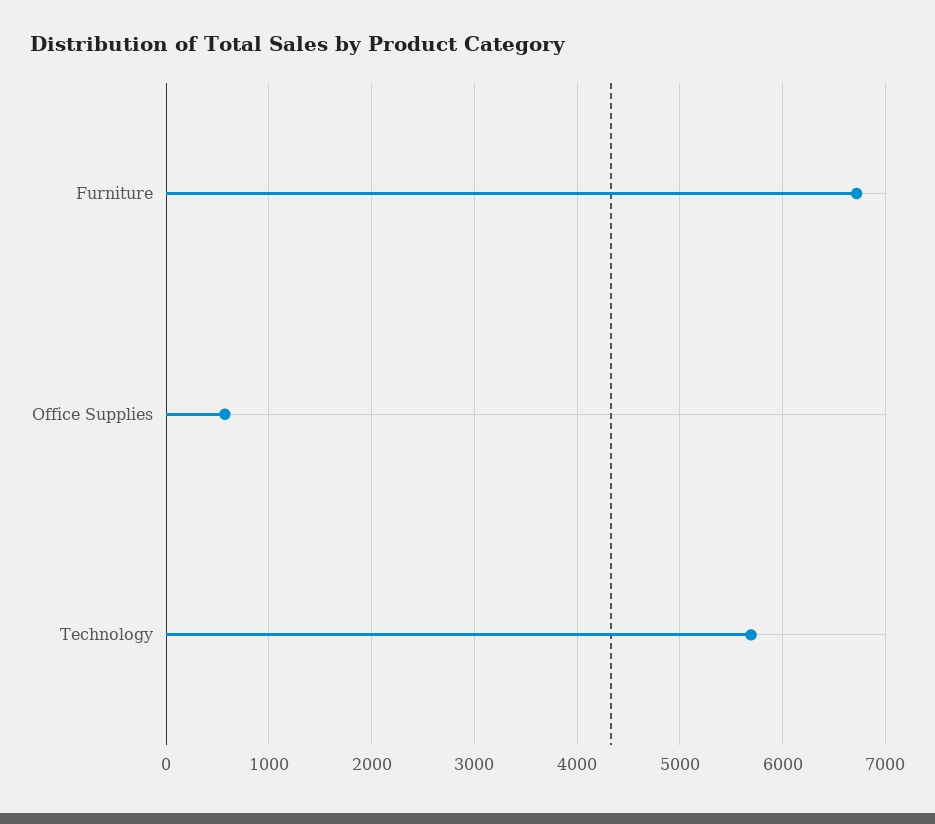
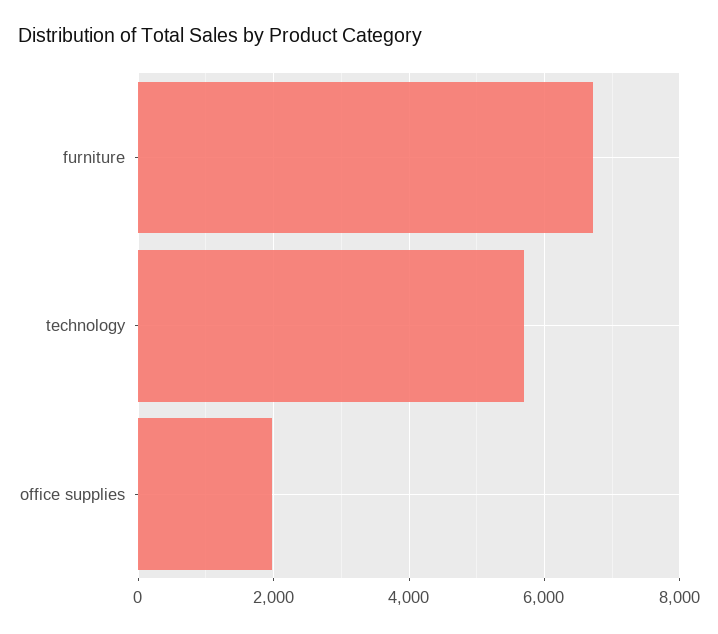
Office Supplies: 600 -> 2000

